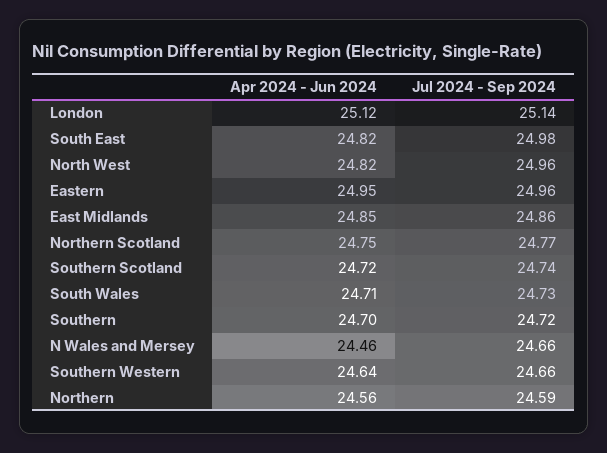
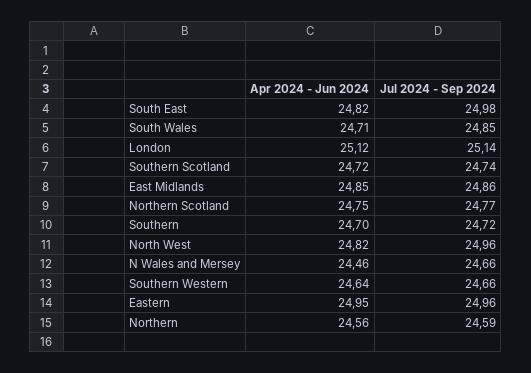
Jul 2024 - Sep 2024, South Wales: 24.73 -> 24.85

